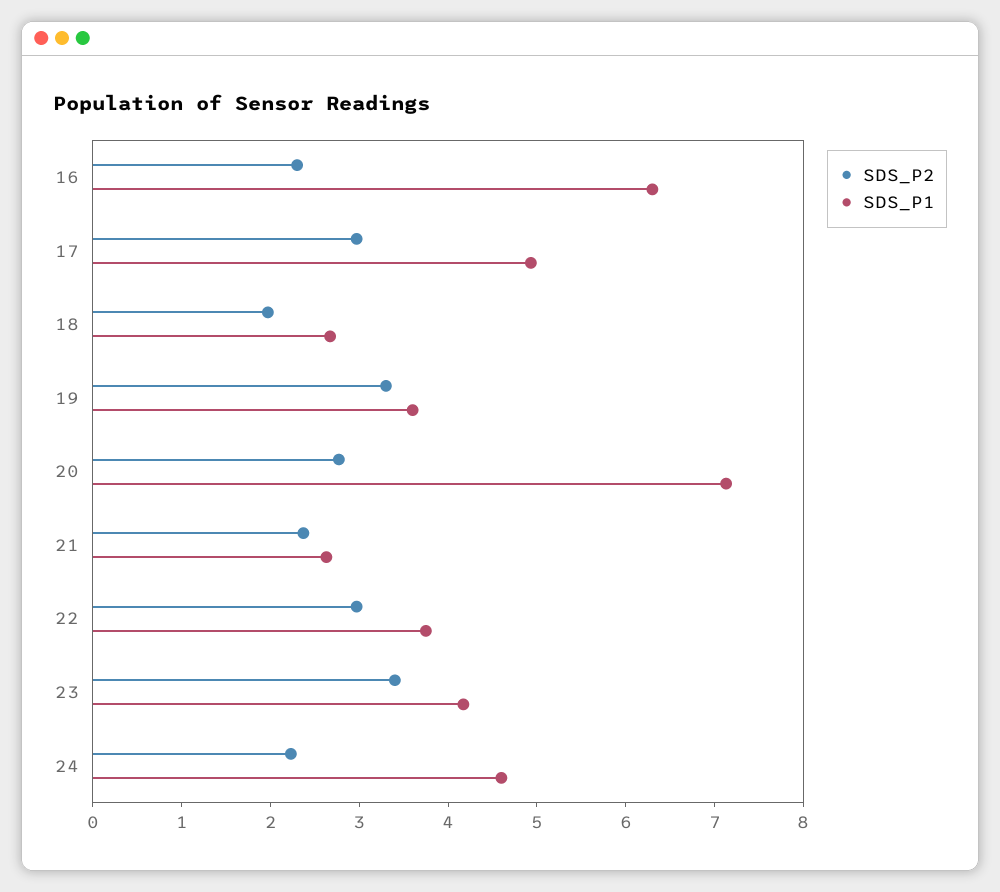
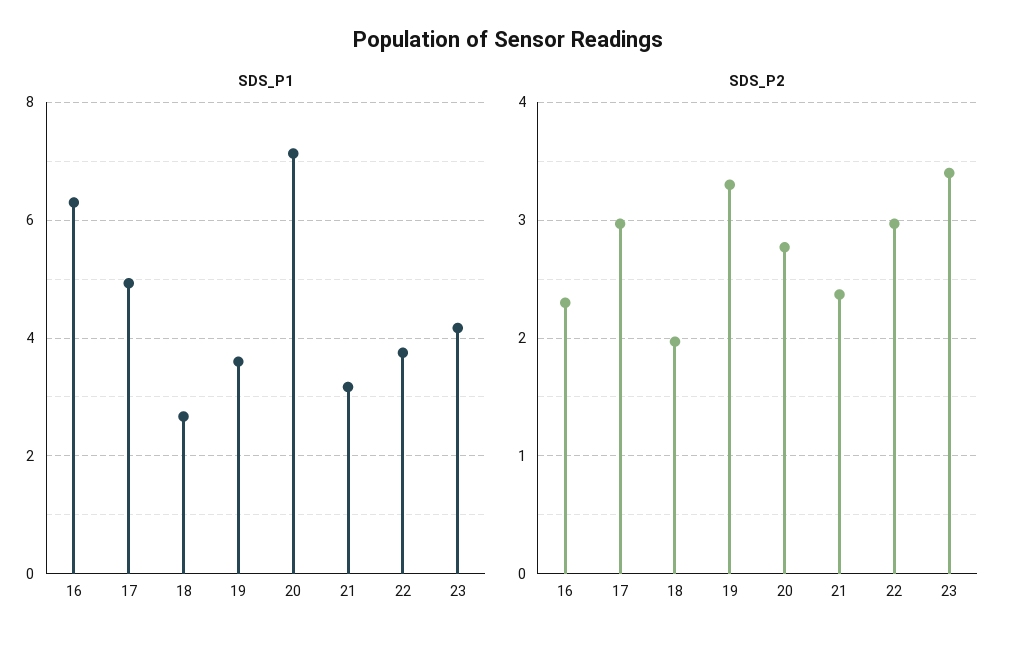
SDS_P1, 21: 2.6 -> 3.2
SDS_P2, 24: 2.2 -> none
SDS_P1, 24: 4.6 -> none

